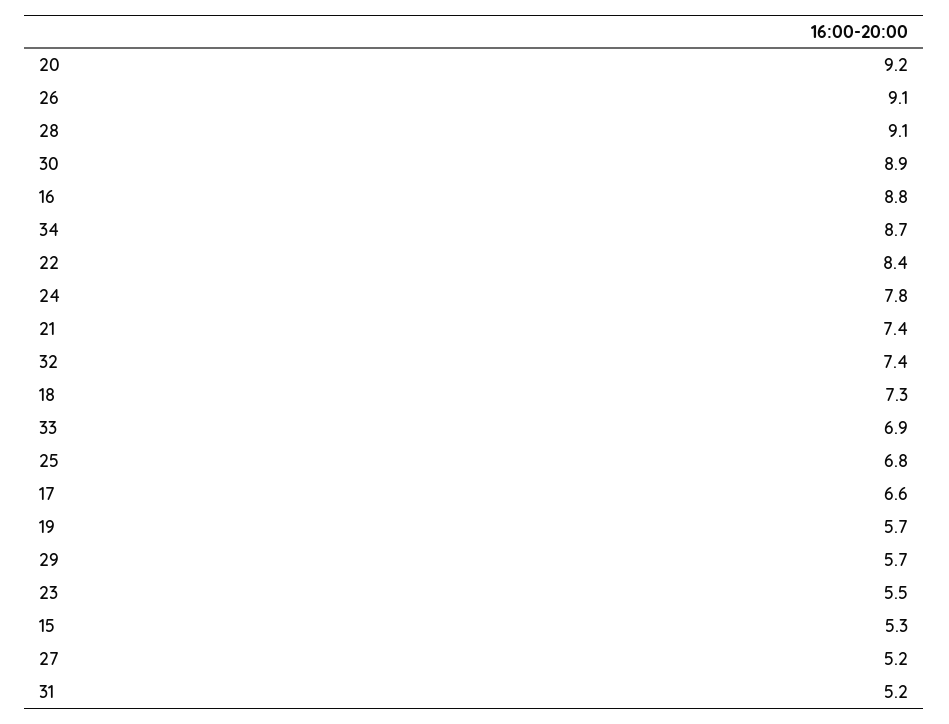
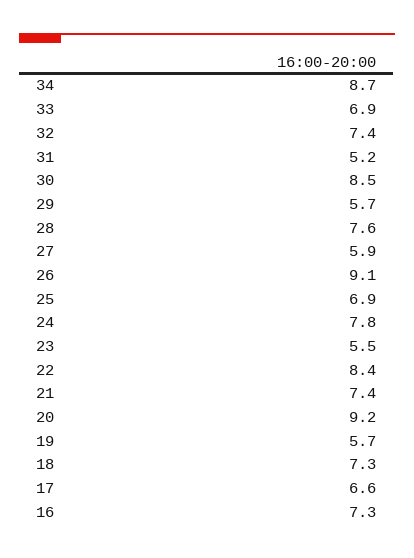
28: 9.1 -> 7.6
30: 8.9 -> 8.5
16: 8.8 -> 7.3
25: 6.8 -> 6.9
15: 5.3 -> none
27: 5.2 -> 5.9

